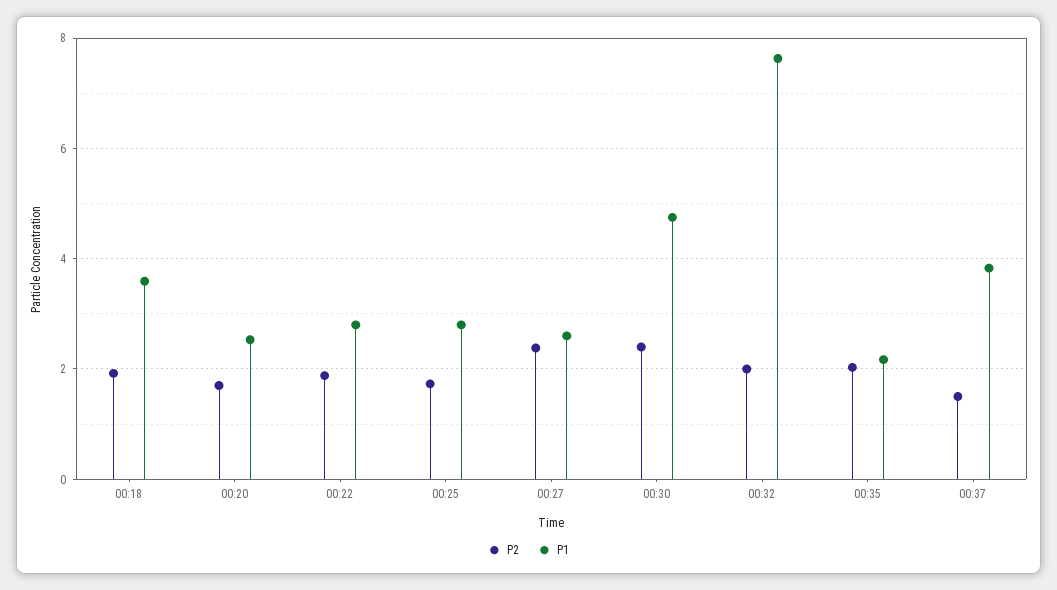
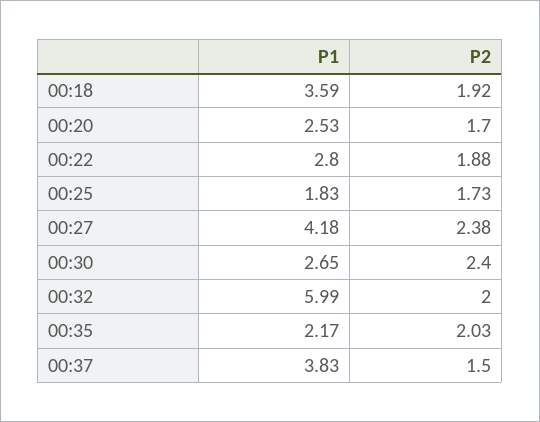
P1, 00:25: 2.8 -> 1.83
P1, 00:27: 2.6 -> 4.18
P1, 00:30: 4.8 -> 2.65
P1, 00:32: 7.6 -> 5.99

